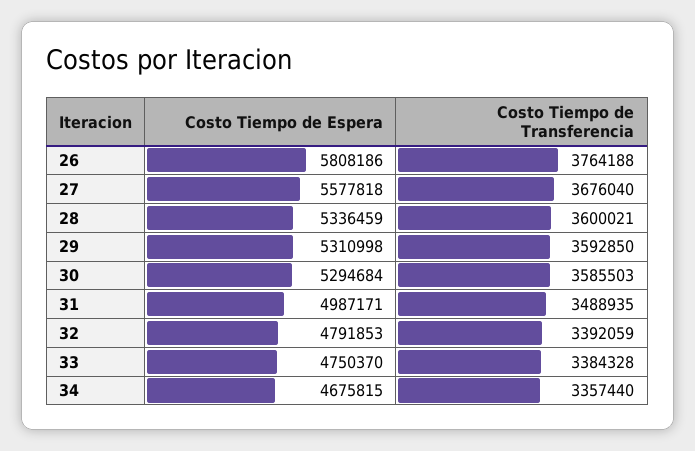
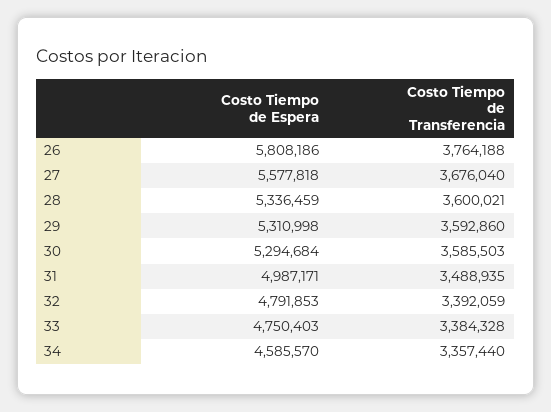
Costo Tiempo de Transferencia, 29: 3592850 -> 3592860
Costo Tiempo de Espera, 33: 4750370 -> 4750403
Costo Tiempo de Espera, 34: 4675815 -> 4585570

